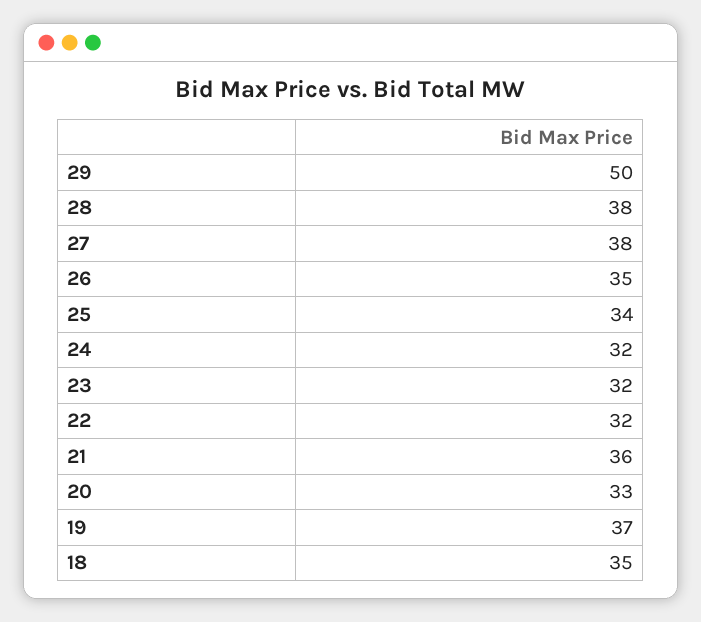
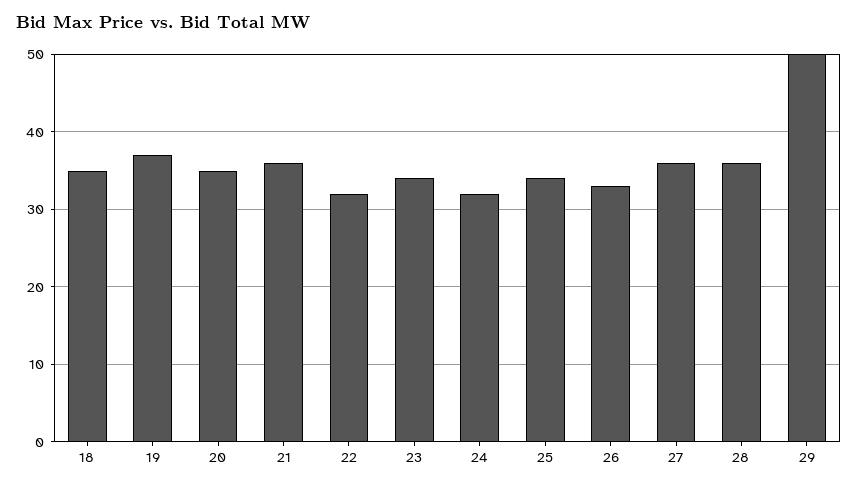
28: 38 -> 36
27: 38 -> 36
26: 35 -> 33
23: 32 -> 34
20: 33 -> 35

